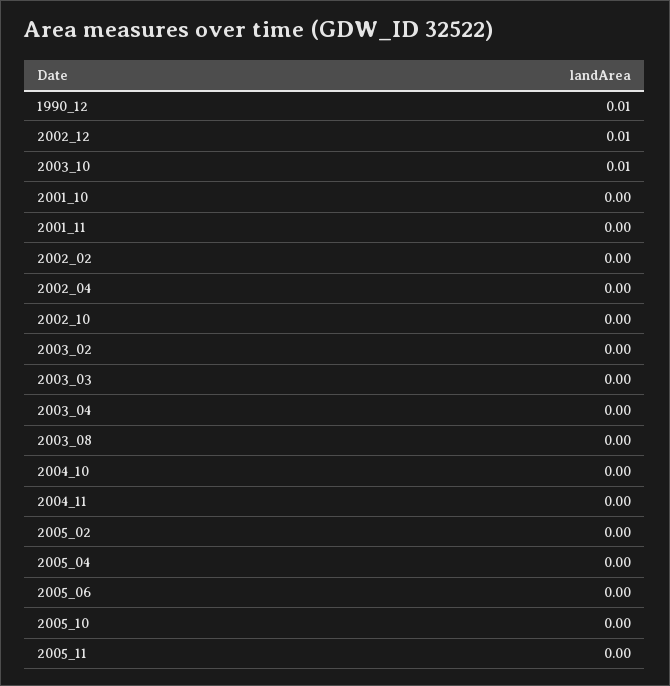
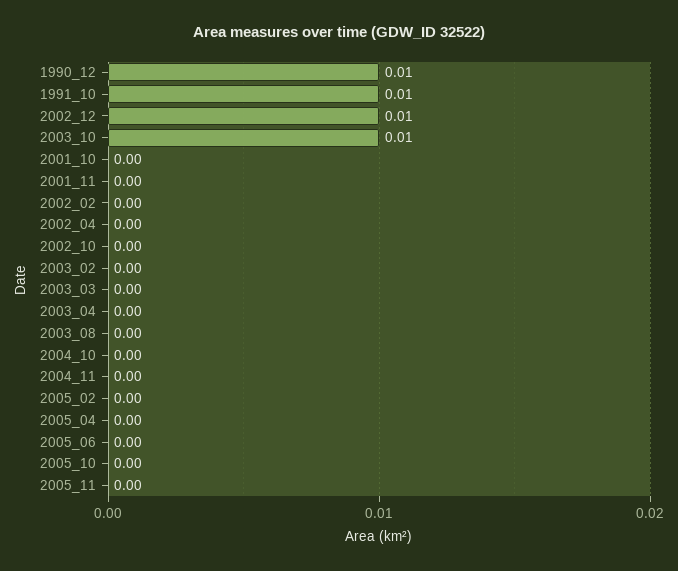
1991_10: none -> 0.01

